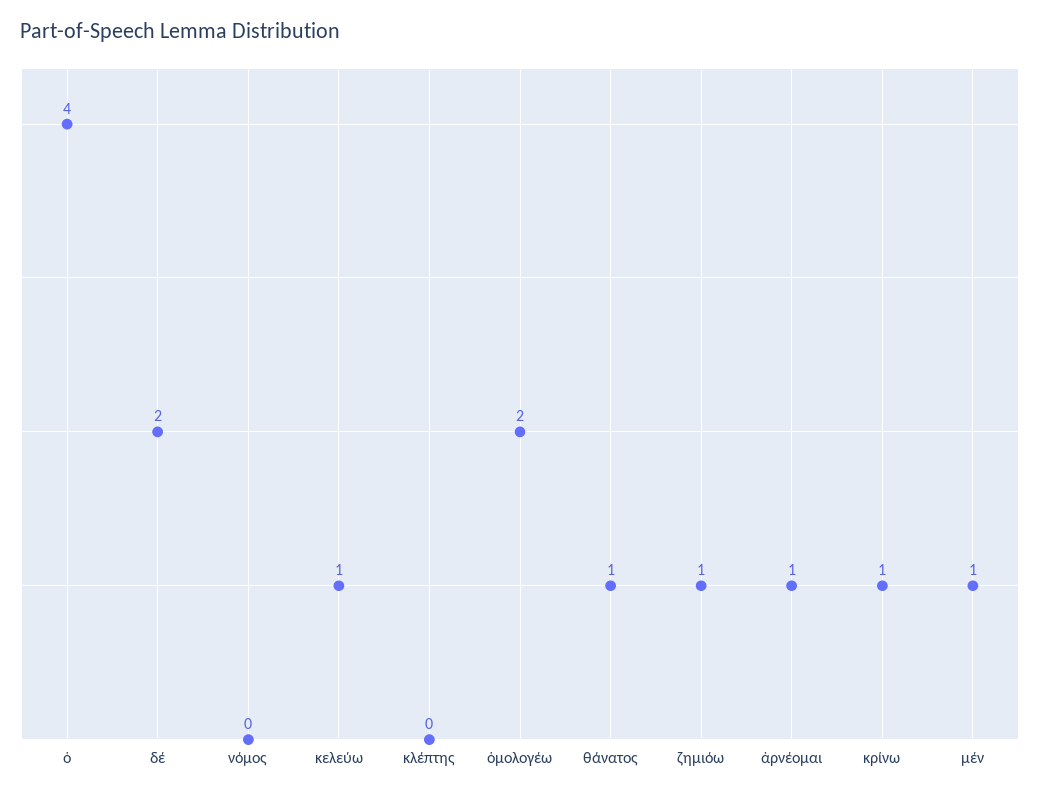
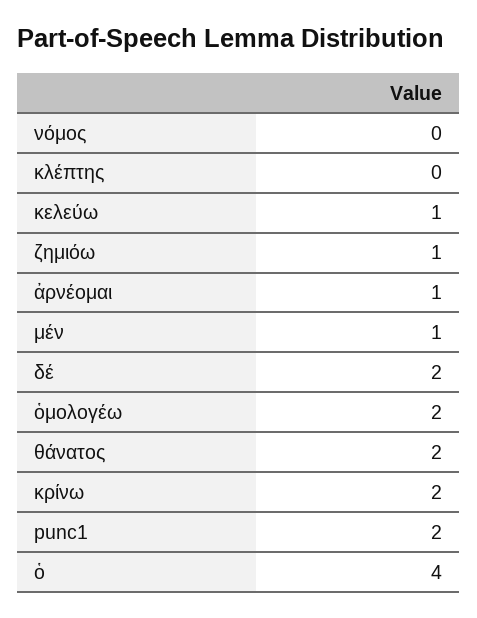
θάνατος: 1 -> 2
κρίνω: 1 -> 2
punc1: none -> 2

